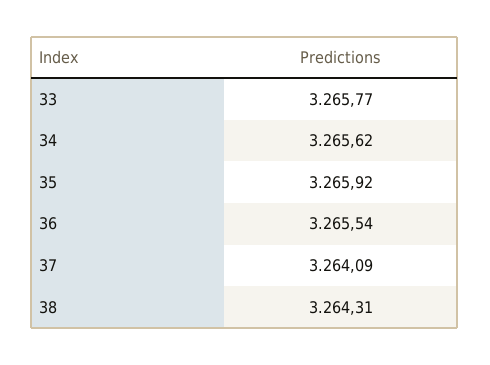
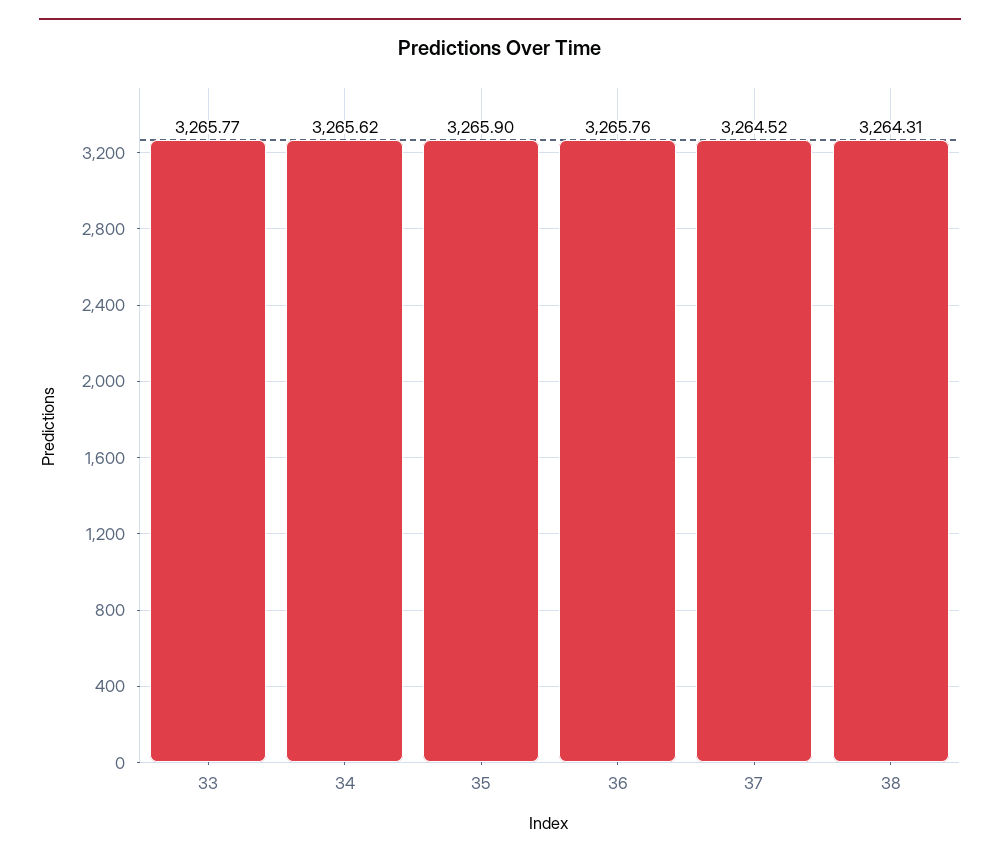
35: 3265.92 -> 3265.9
36: 3265.54 -> 3265.76
37: 3264.09 -> 3264.52

